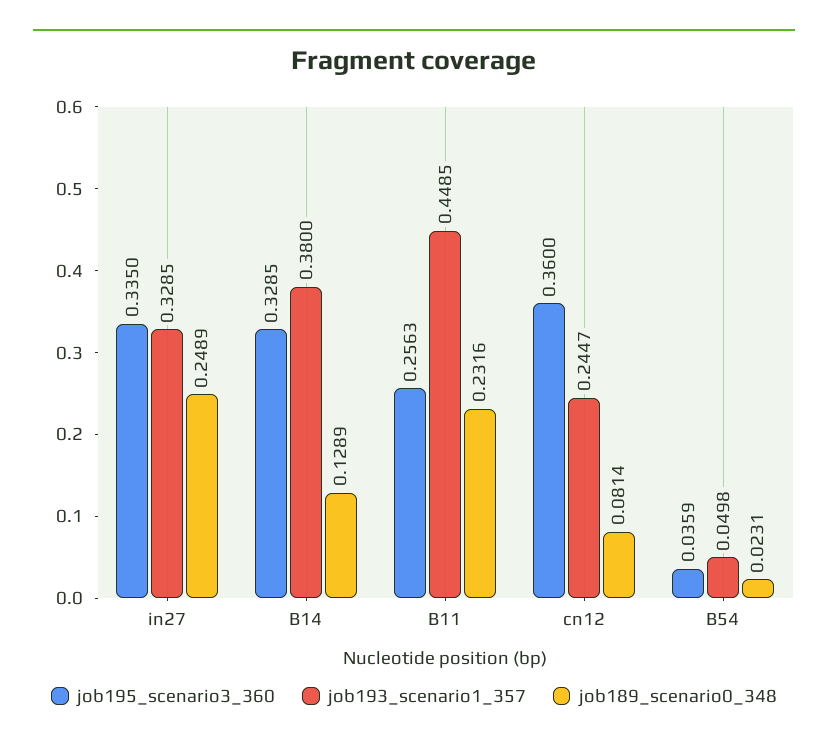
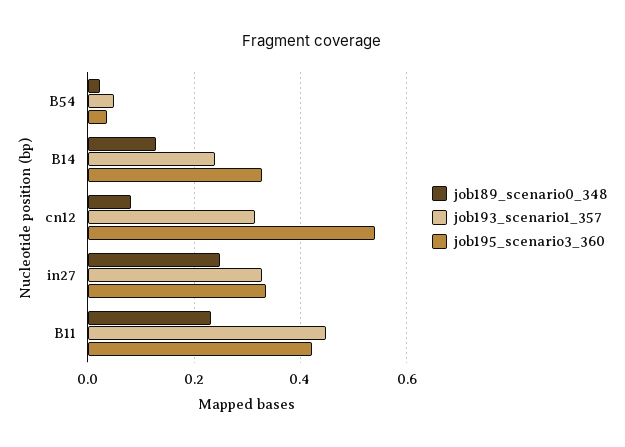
job193_scenario1_357, B14: 0.38 -> 0.24
job195_scenario3_360, B11: 0.2563 -> 0.42
job195_scenario3_360, cn12: 0.36 -> 0.54
job193_scenario1_357, cn12: 0.2447 -> 0.32

